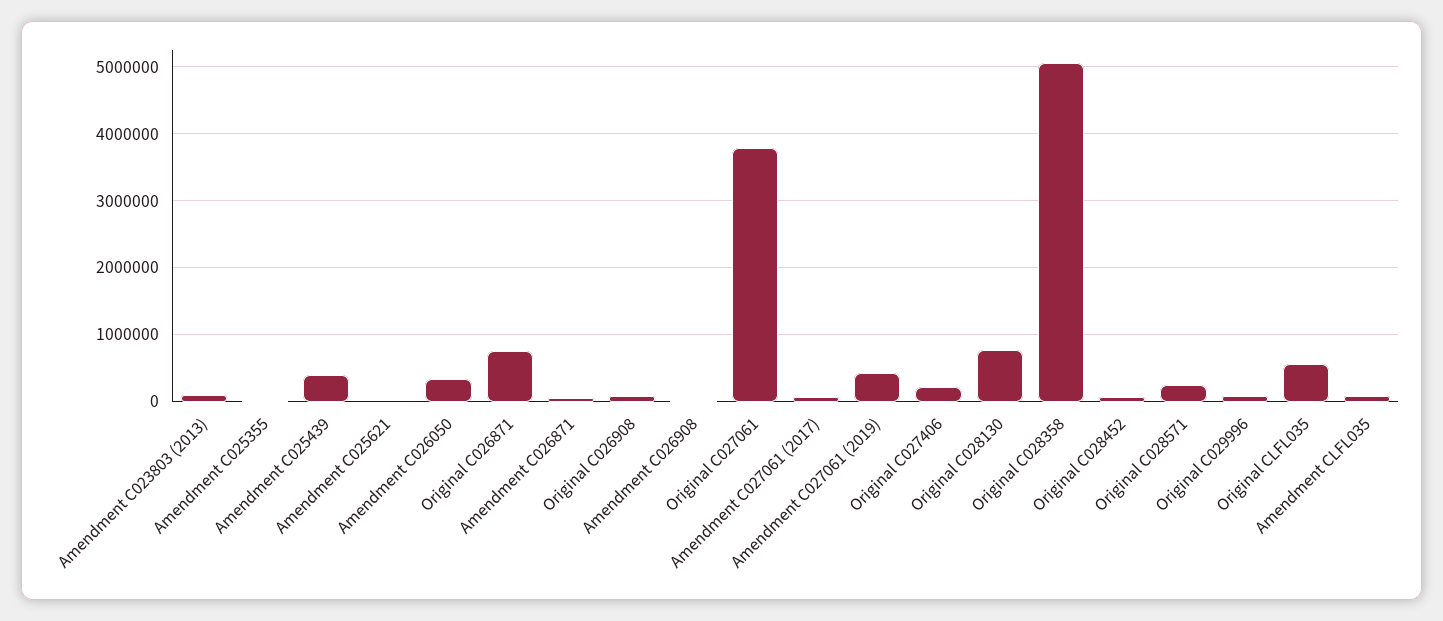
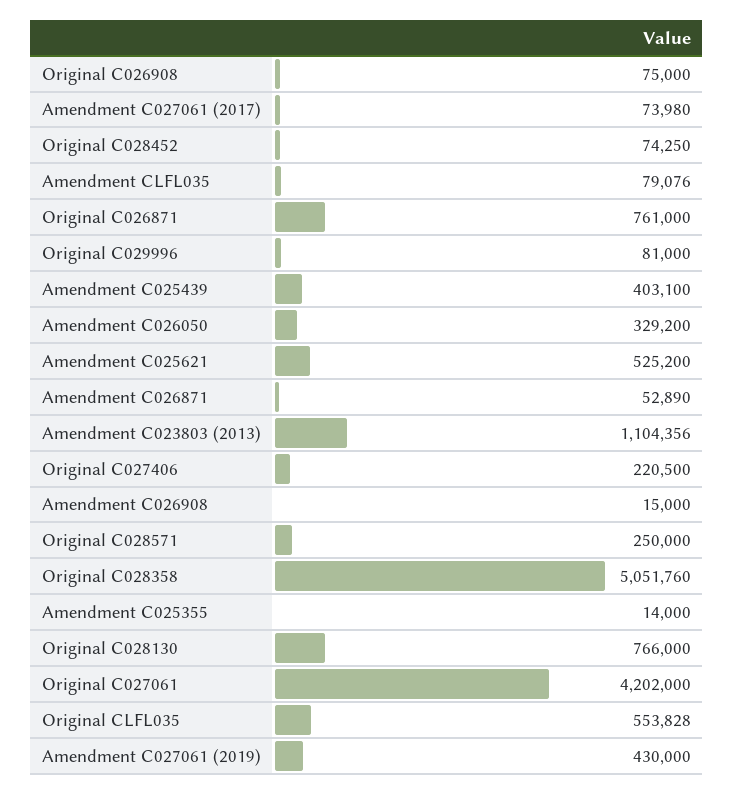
Amendment C023803 (2013): 100000 -> 1104356
Amendment C025621: 0 -> 525200
Original C027061: 3800000 -> 4202000

